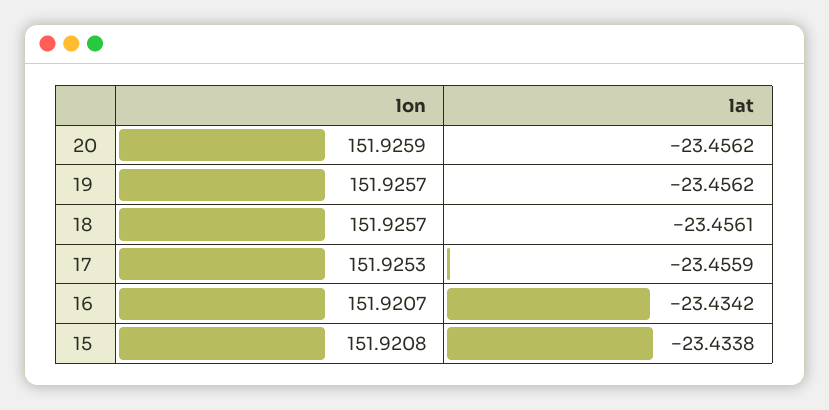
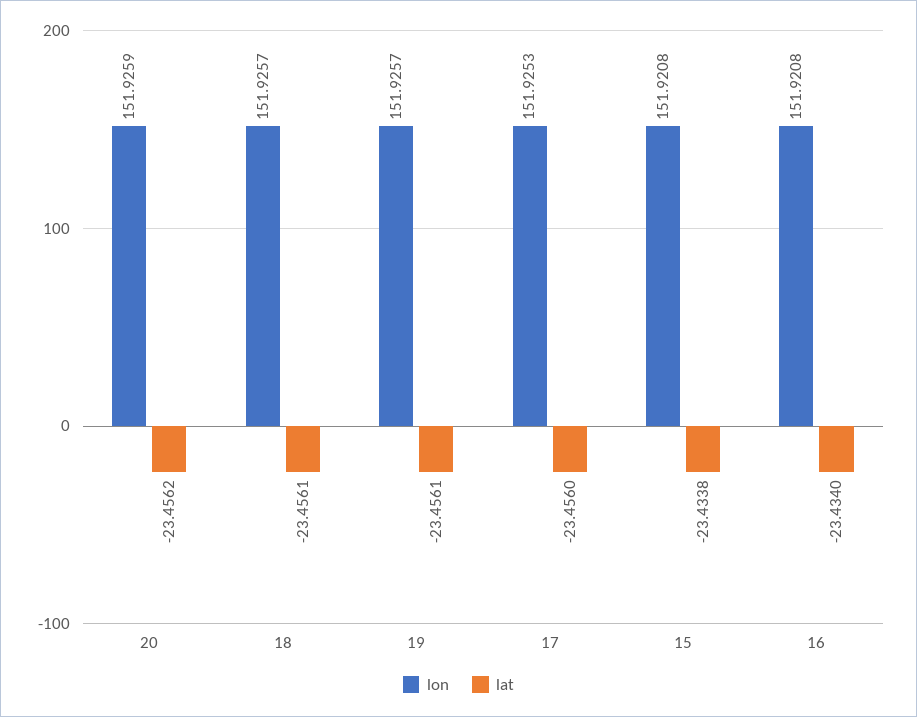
lat, 19: -23.4562 -> -23.4561
lat, 17: -23.4559 -> -23.456
lon, 16: 151.9207 -> 151.9208
lat, 16: -23.4342 -> -23.434

